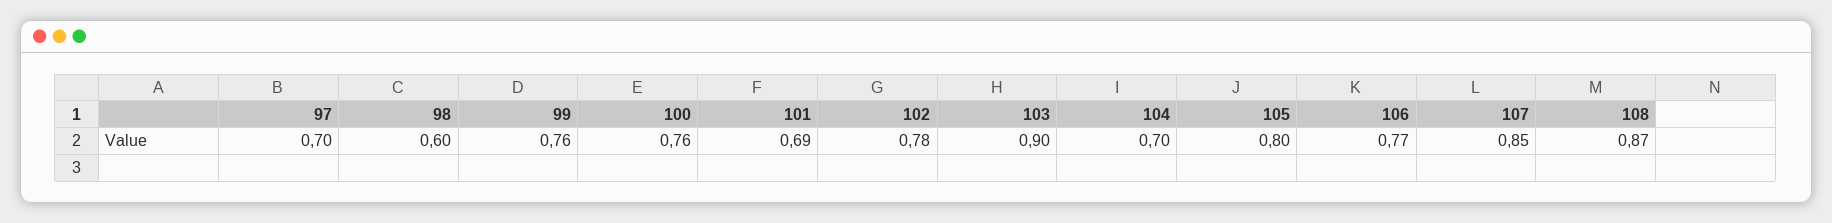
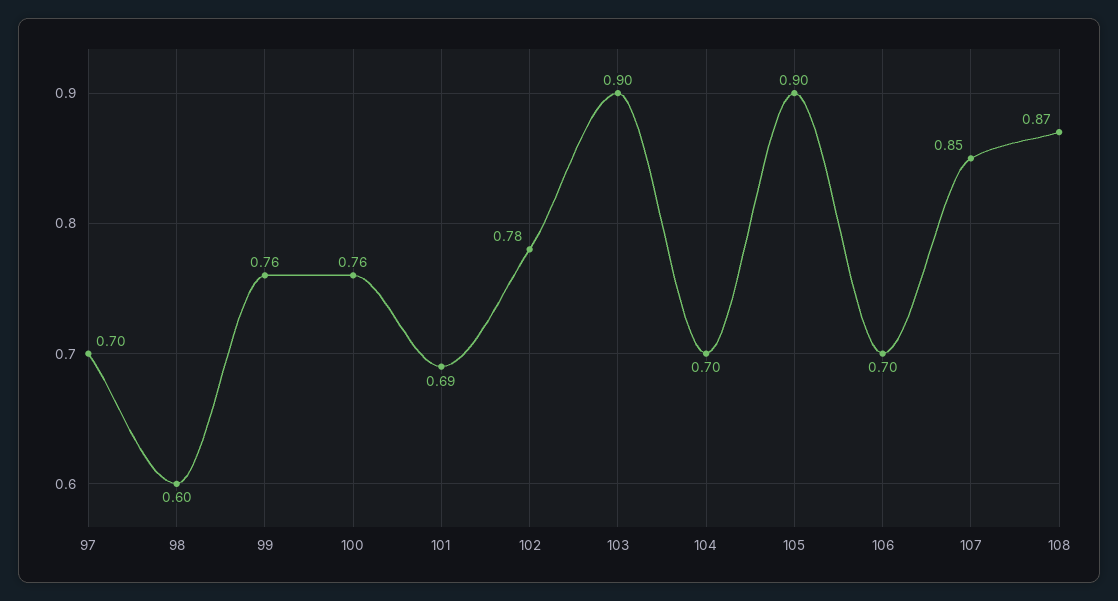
105: 0.8 -> 0.9
106: 0.77 -> 0.7

